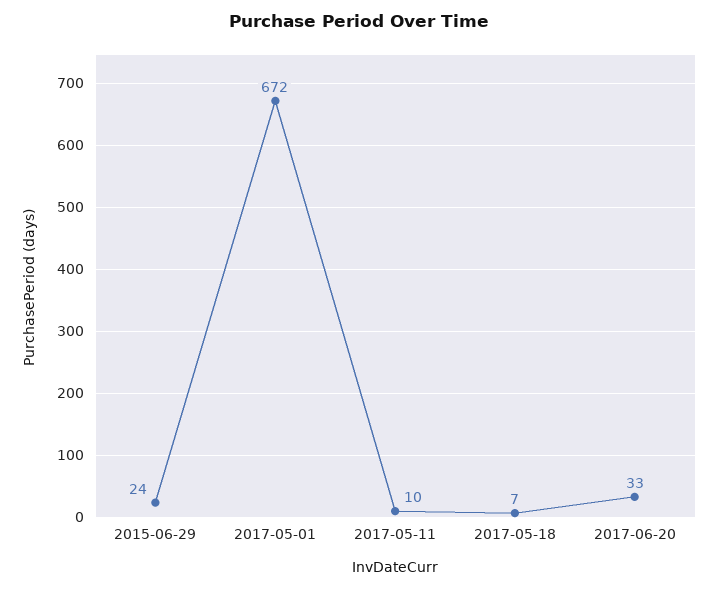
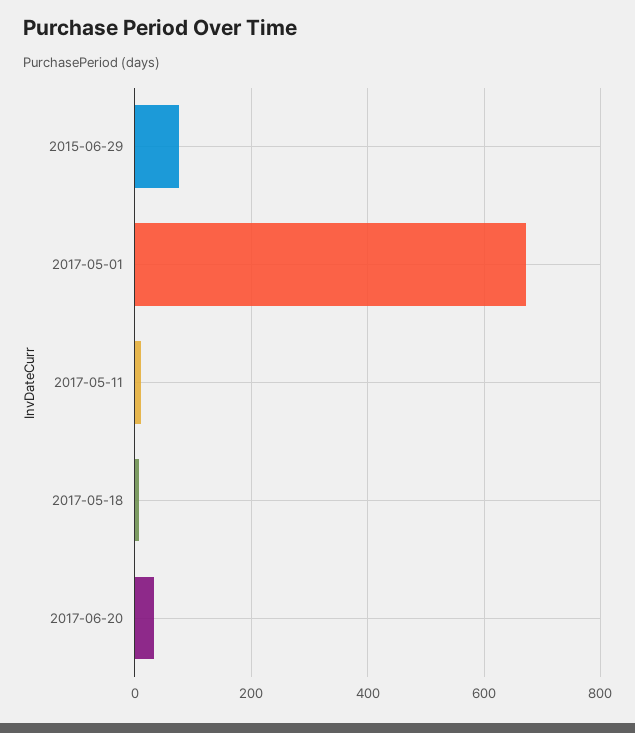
2015-06-29: 24 -> 80

